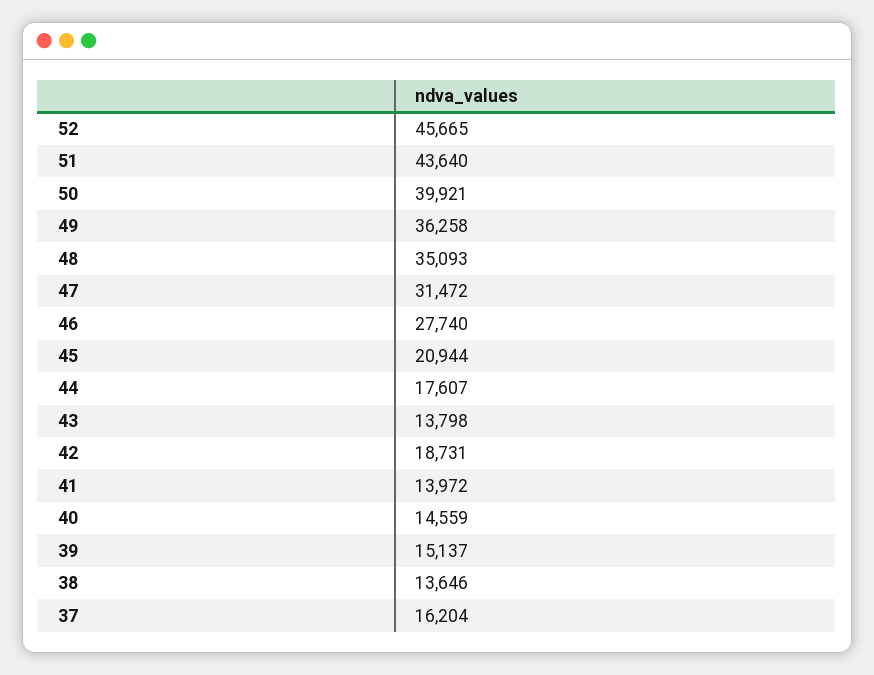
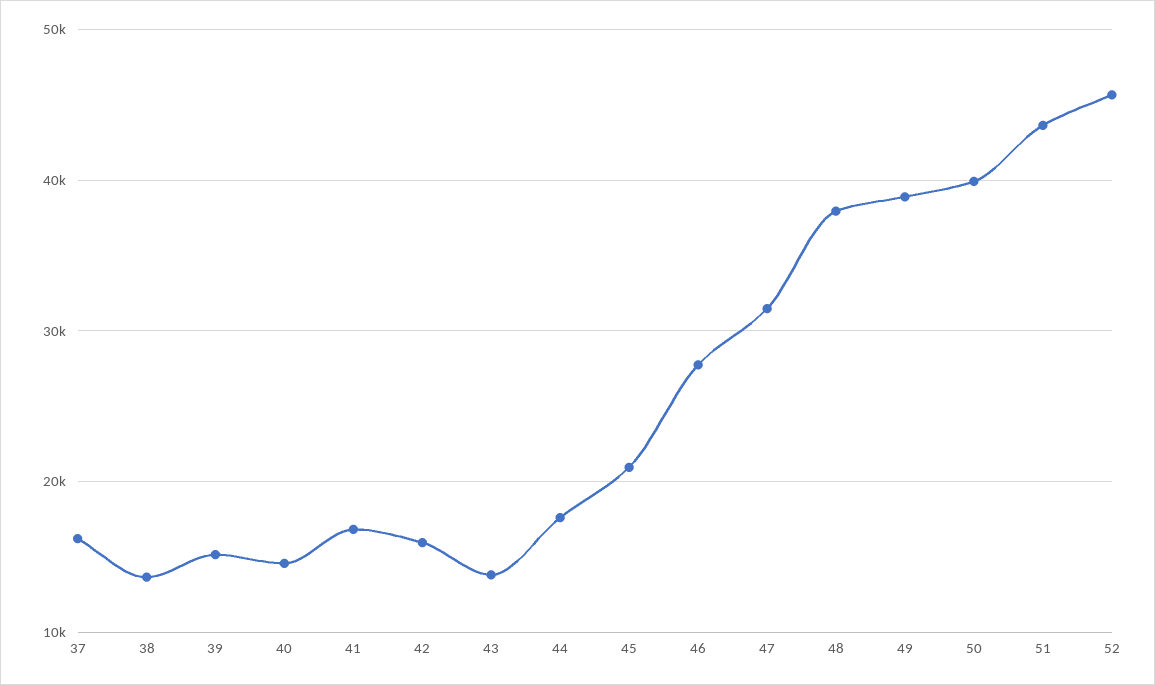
49: 36258 -> 39000
48: 35093 -> 38000
42: 18731 -> 16000
41: 13972 -> 17000

